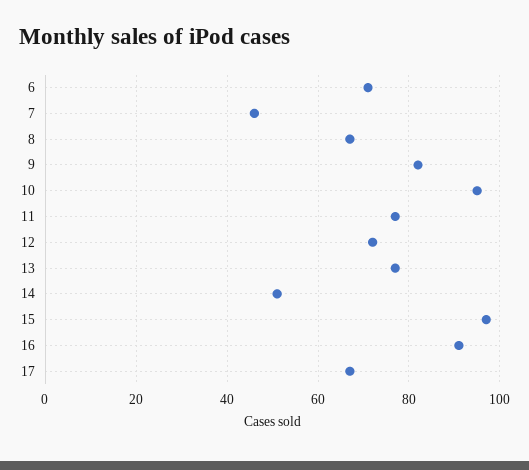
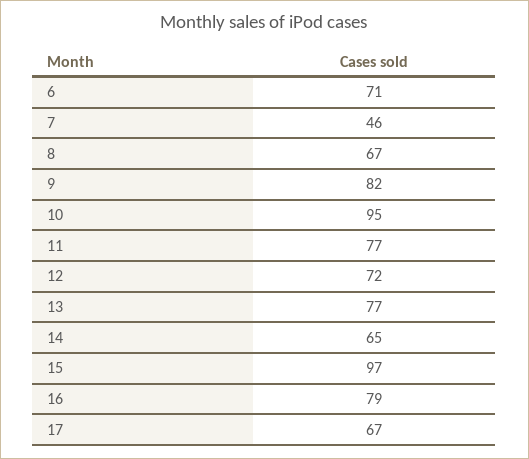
14: 50 -> 65
16: 90 -> 79

